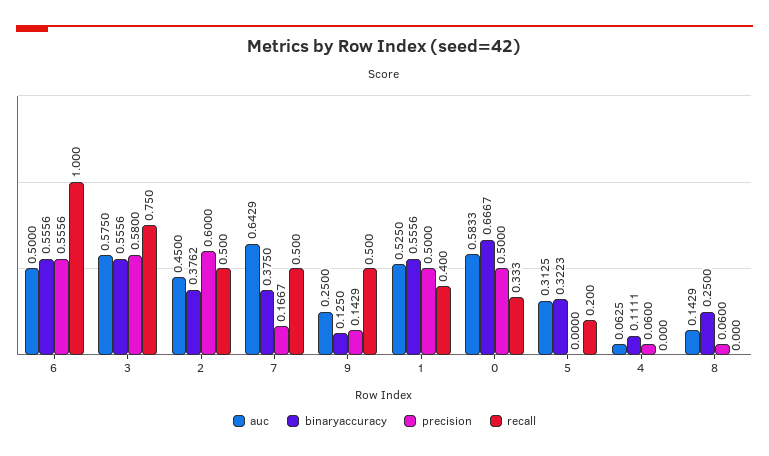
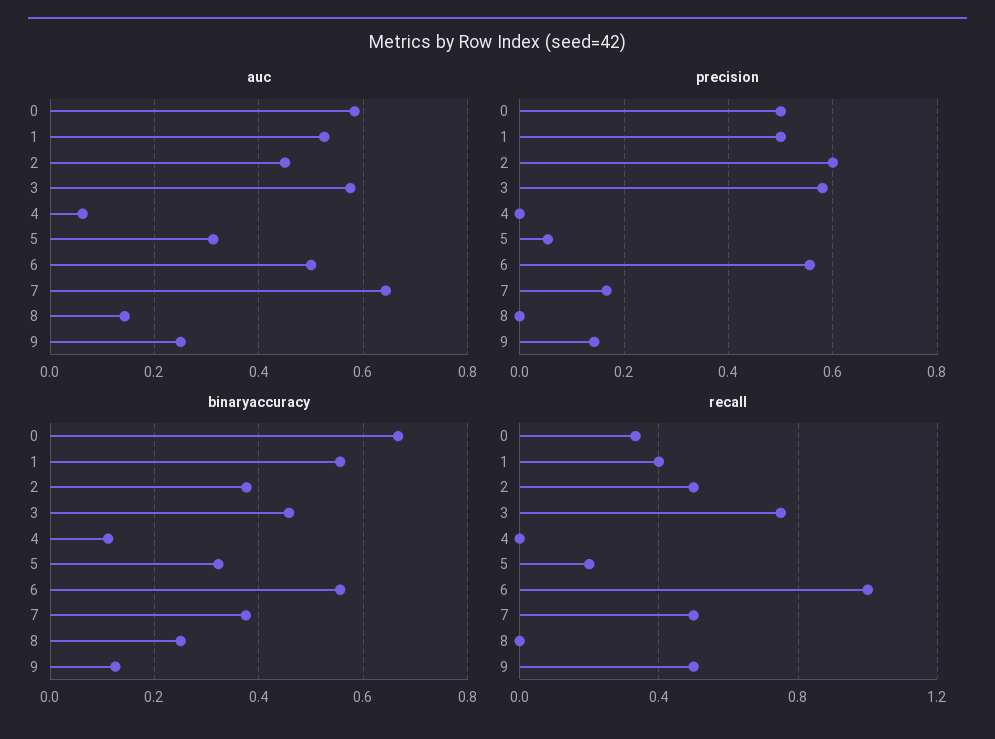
binaryaccuracy, 3: 0.5556 -> 0.46
precision, 5: 0 -> 0.06
precision, 4: 0.06 -> 0
precision, 8: 0.06 -> 0

